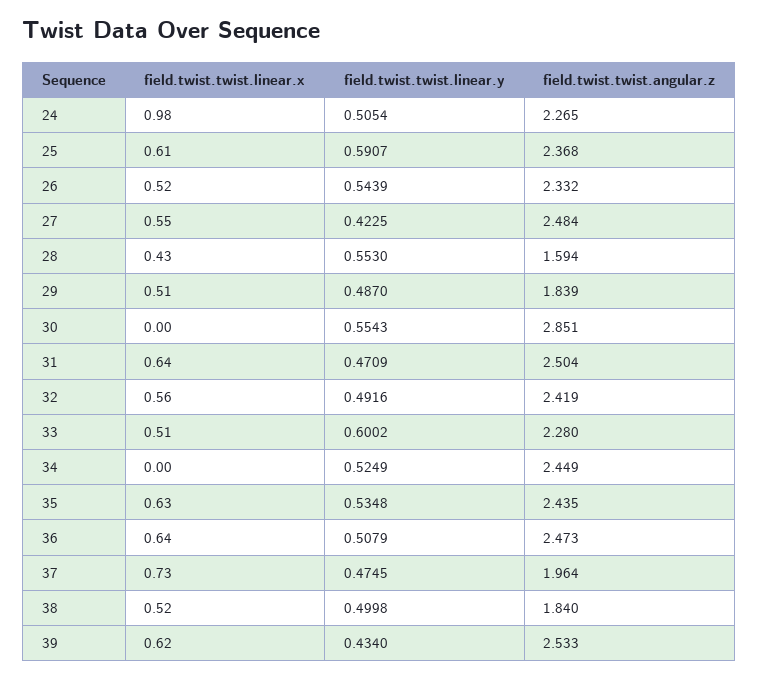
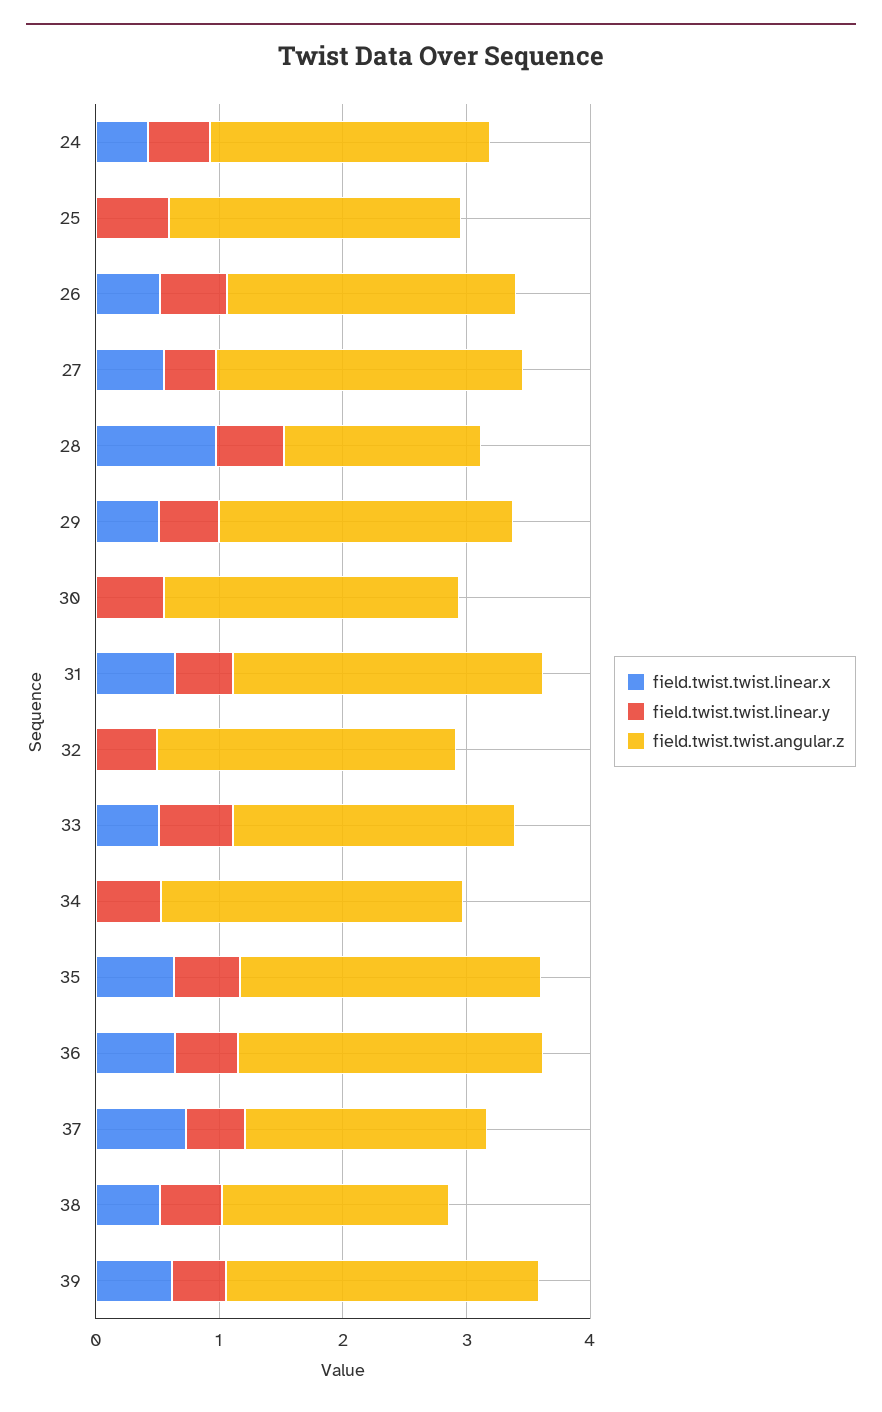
field.twist.twist.linear.x, 24: 0.98 -> 0.4
field.twist.twist.linear.x, 25: 0.61 -> 0
field.twist.twist.linear.x, 28: 0.43 -> 1
field.twist.twist.angular.z, 29: 1.839 -> 2.4
field.twist.twist.angular.z, 30: 2.851 -> 2.4
field.twist.twist.linear.x, 32: 0.56 -> 0

